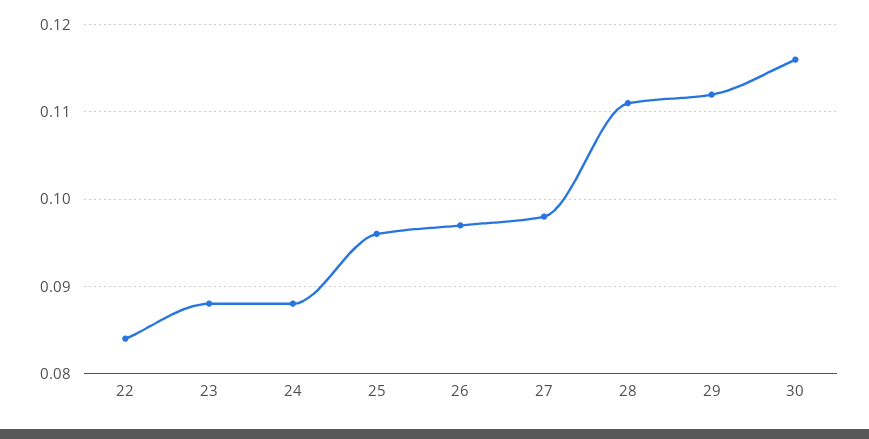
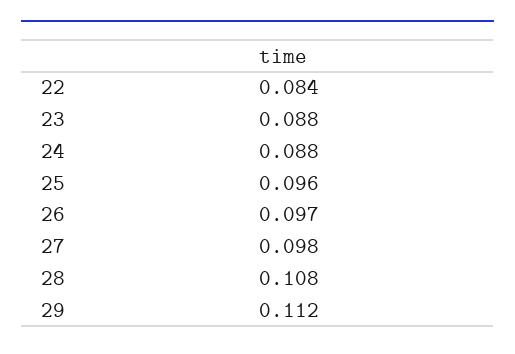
28: 0.111 -> 0.108
30: 0.116 -> none

